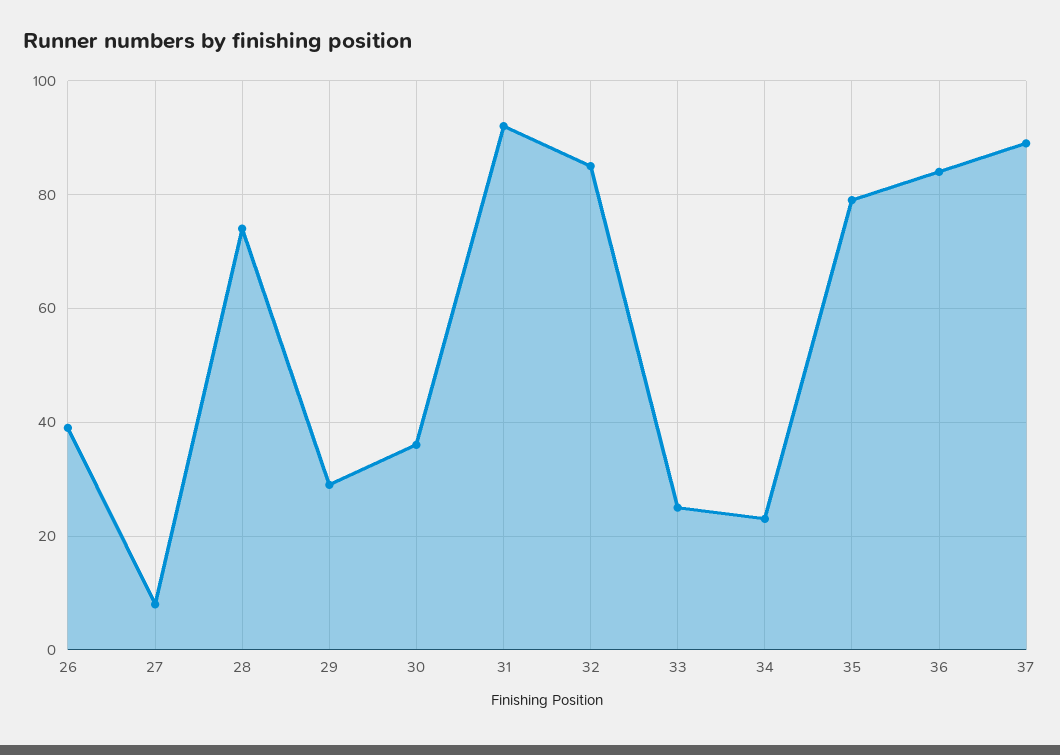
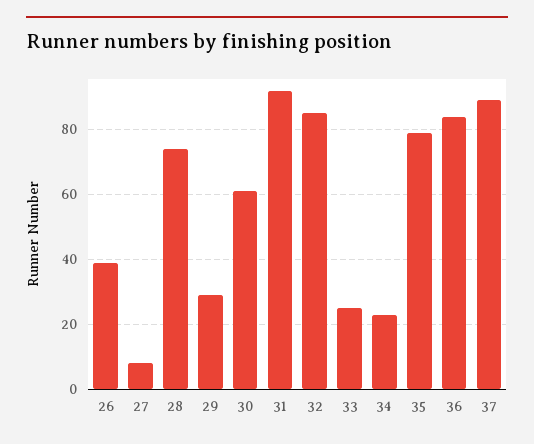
30: 35 -> 60

